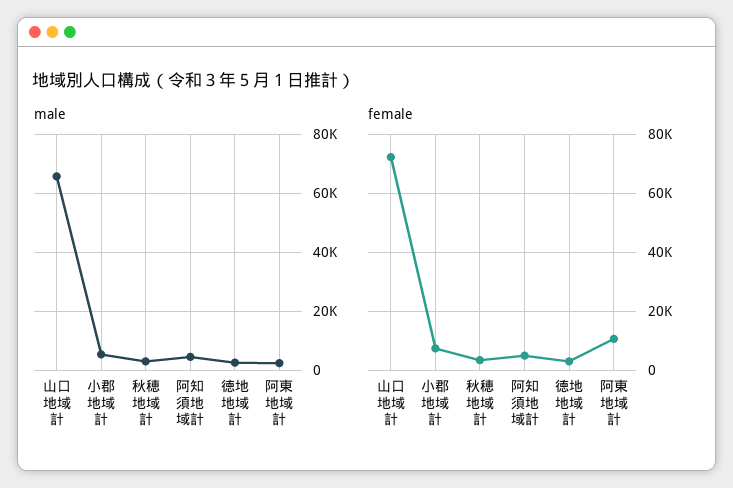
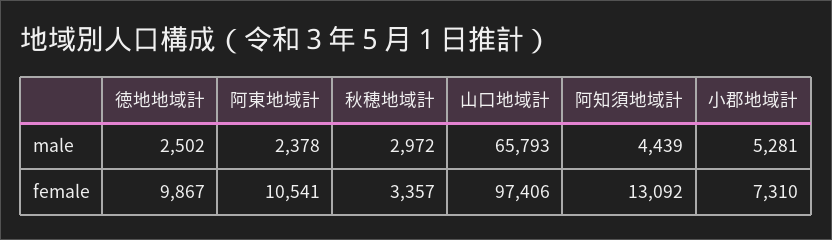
female, 山口地域計: 72500 -> 97406
female, 阿知須地域計: 5000 -> 13092
female, 徳地地域計: 2500 -> 9867

